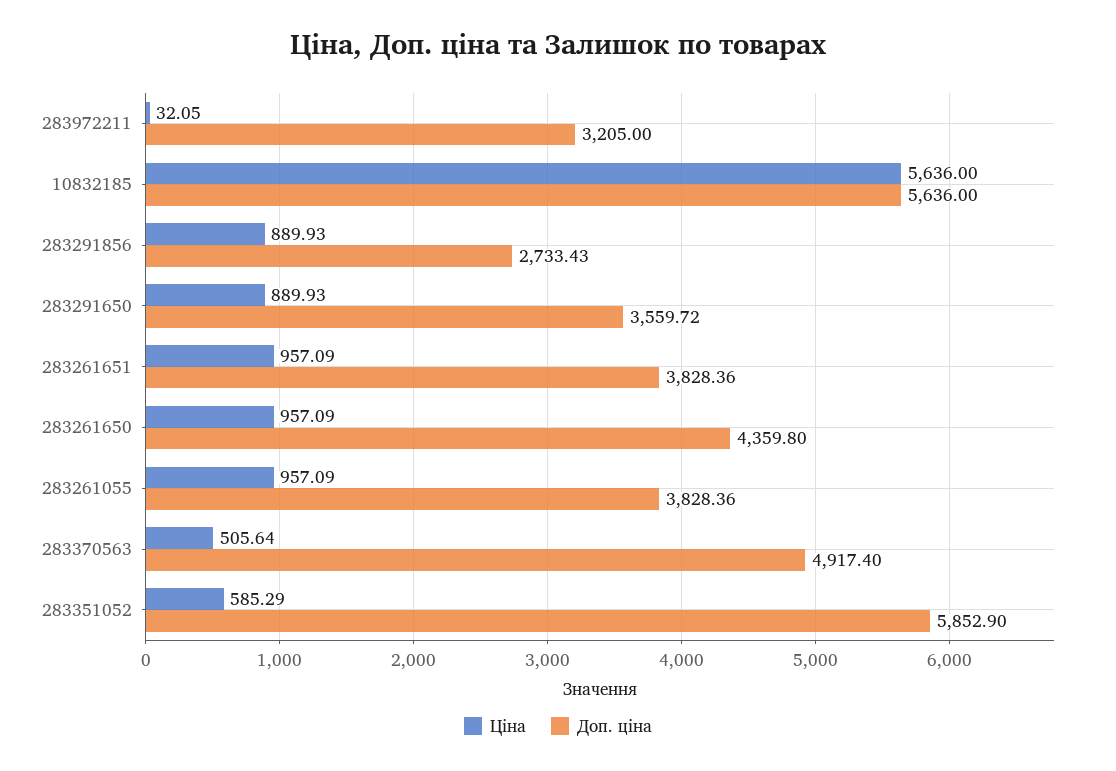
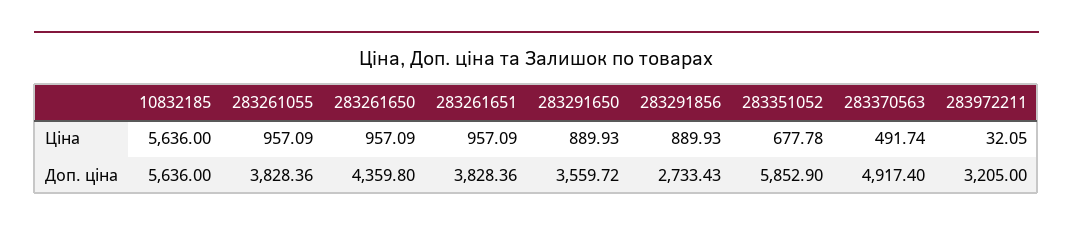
Ціна, 283370563: 505.64 -> 491.74
Ціна, 283351052: 585.29 -> 677.78

